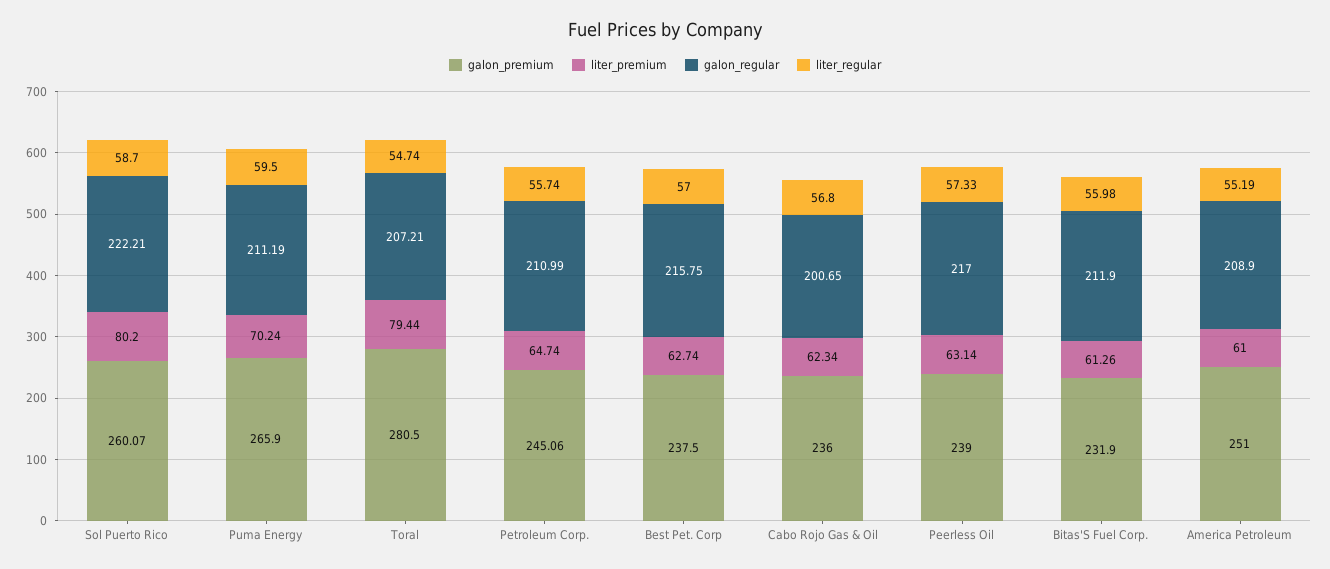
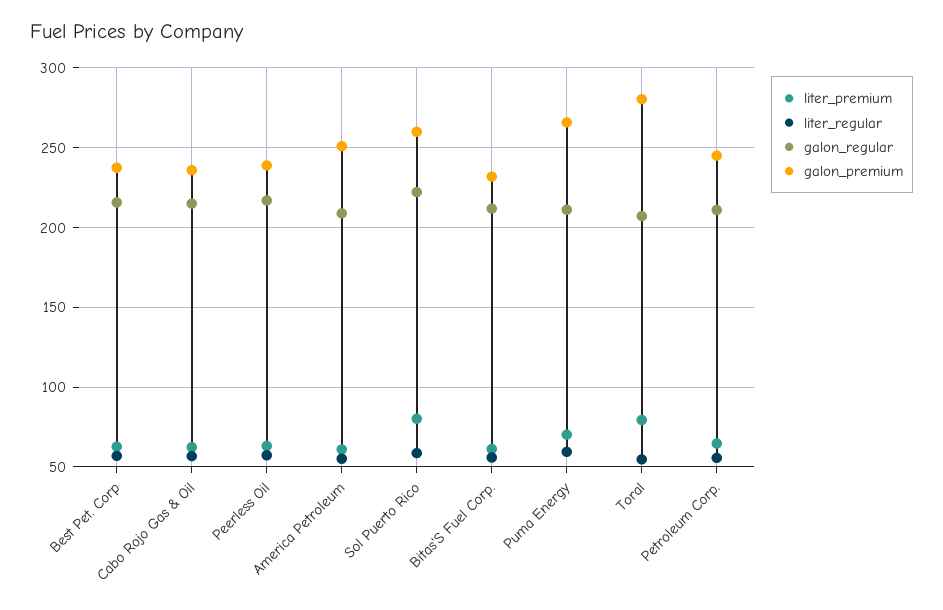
galon_regular, Cabo Rojo Gas & Oil: 200.65 -> 215

